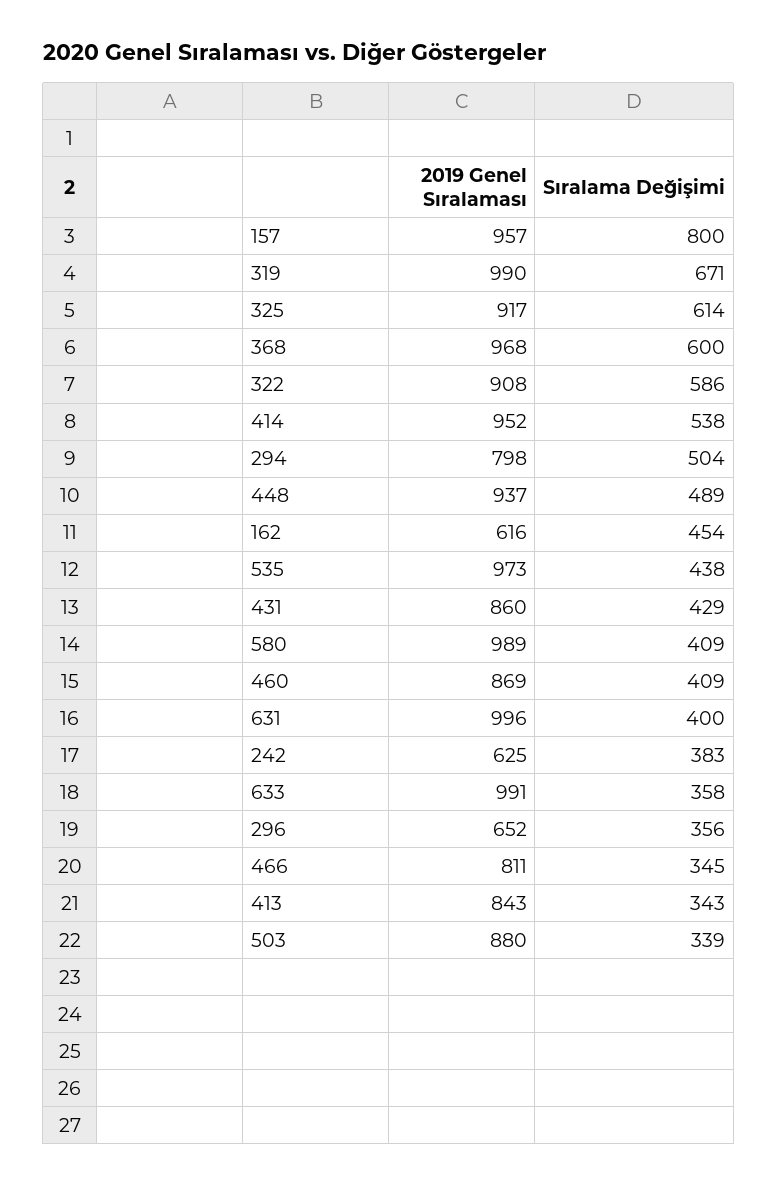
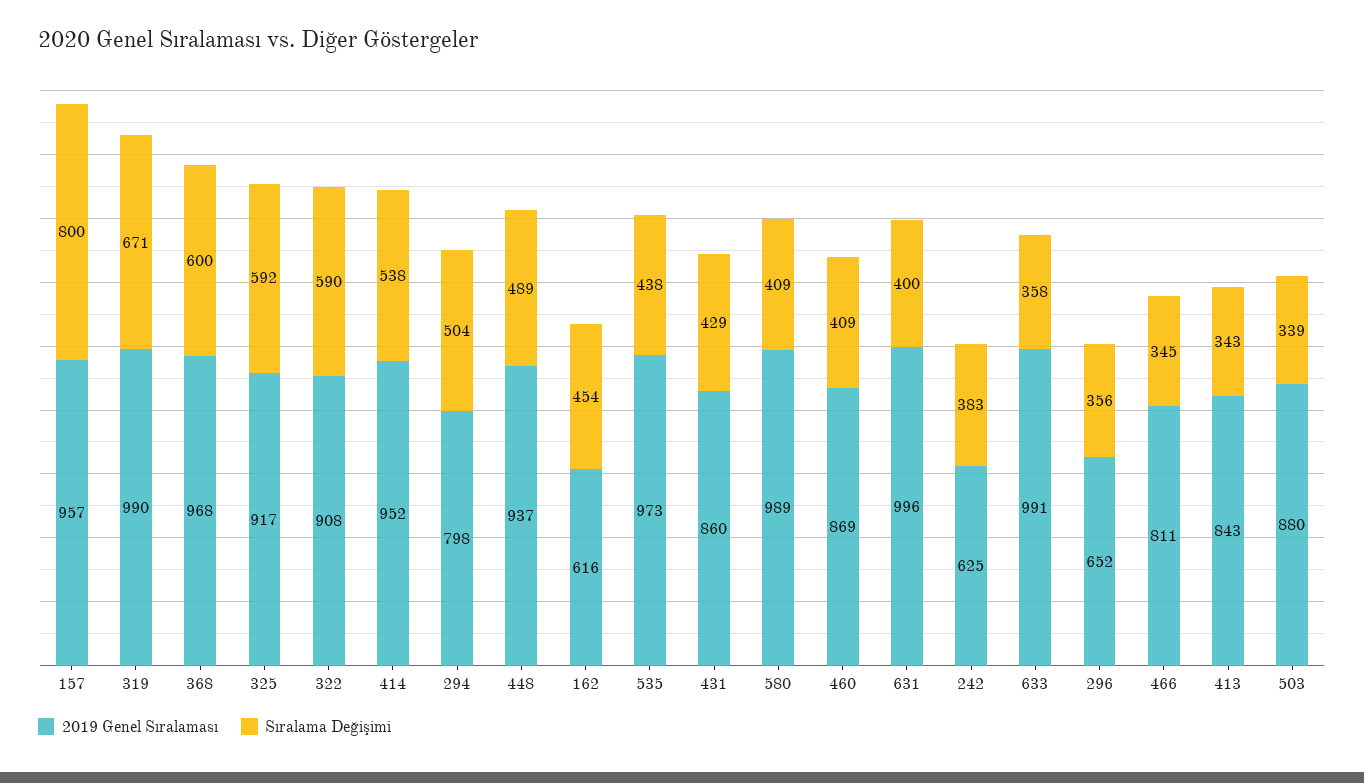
Sıralama Değişimi, 325: 614 -> 592
Sıralama Değişimi, 322: 586 -> 590

